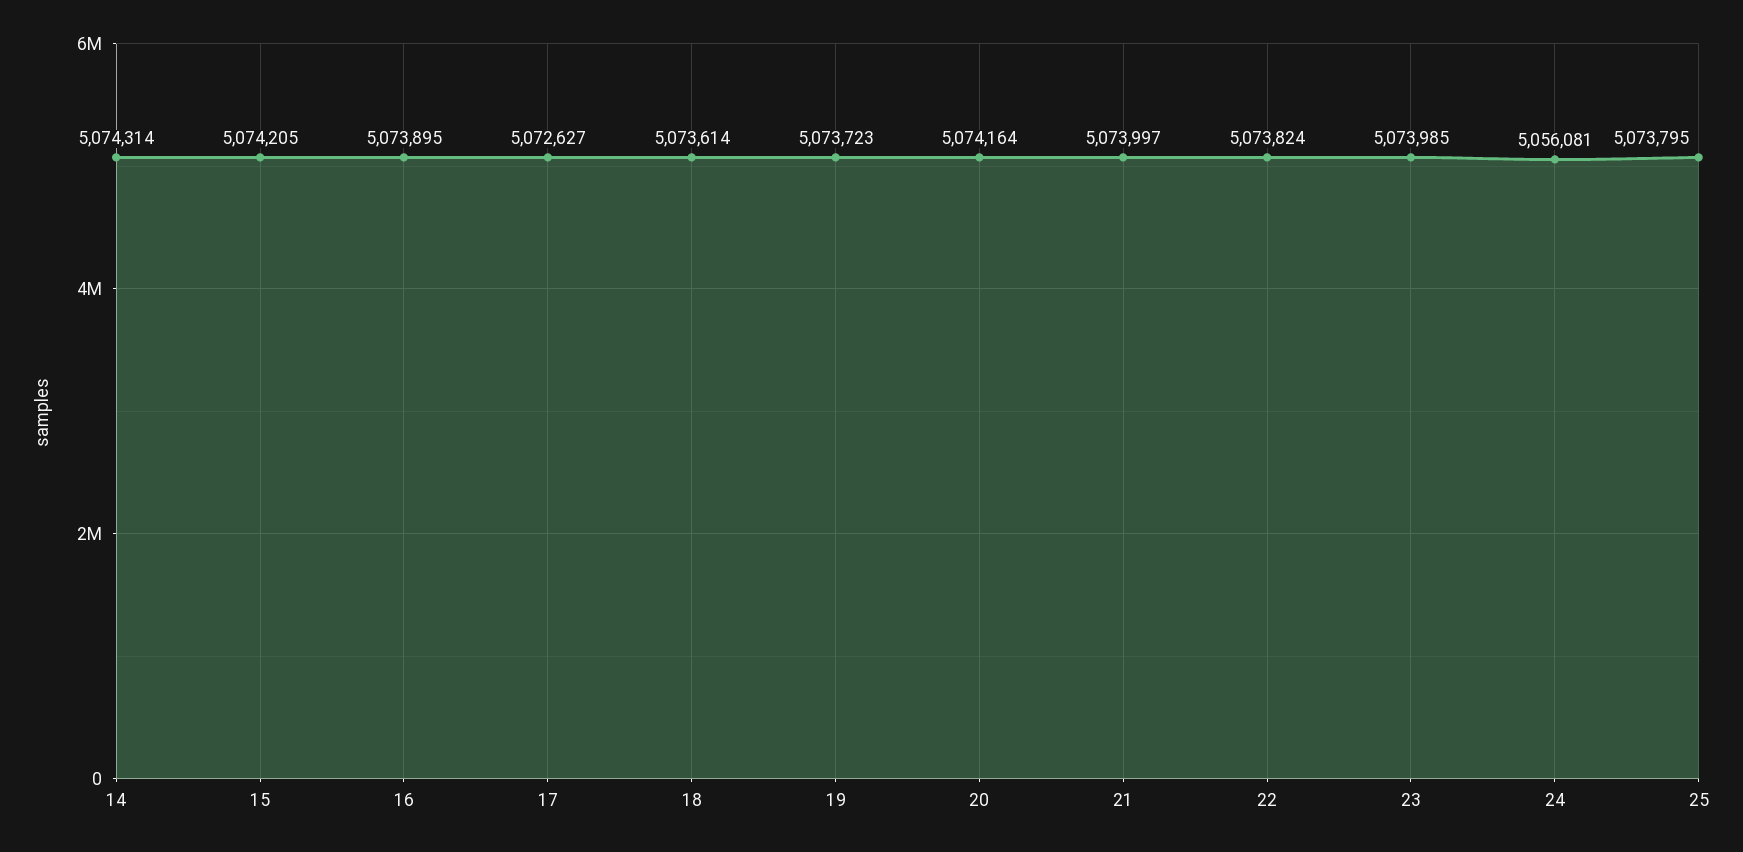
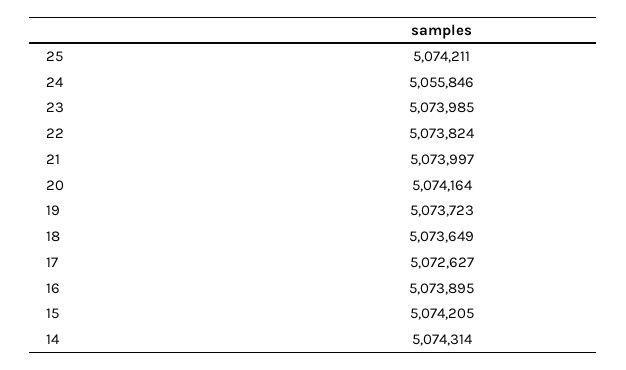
18: 5073614 -> 5073649
24: 5056081 -> 5055846
25: 5073795 -> 5074211

